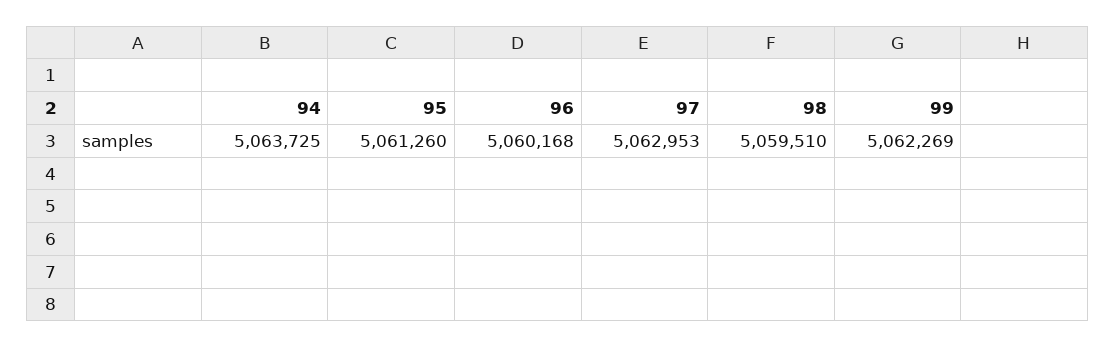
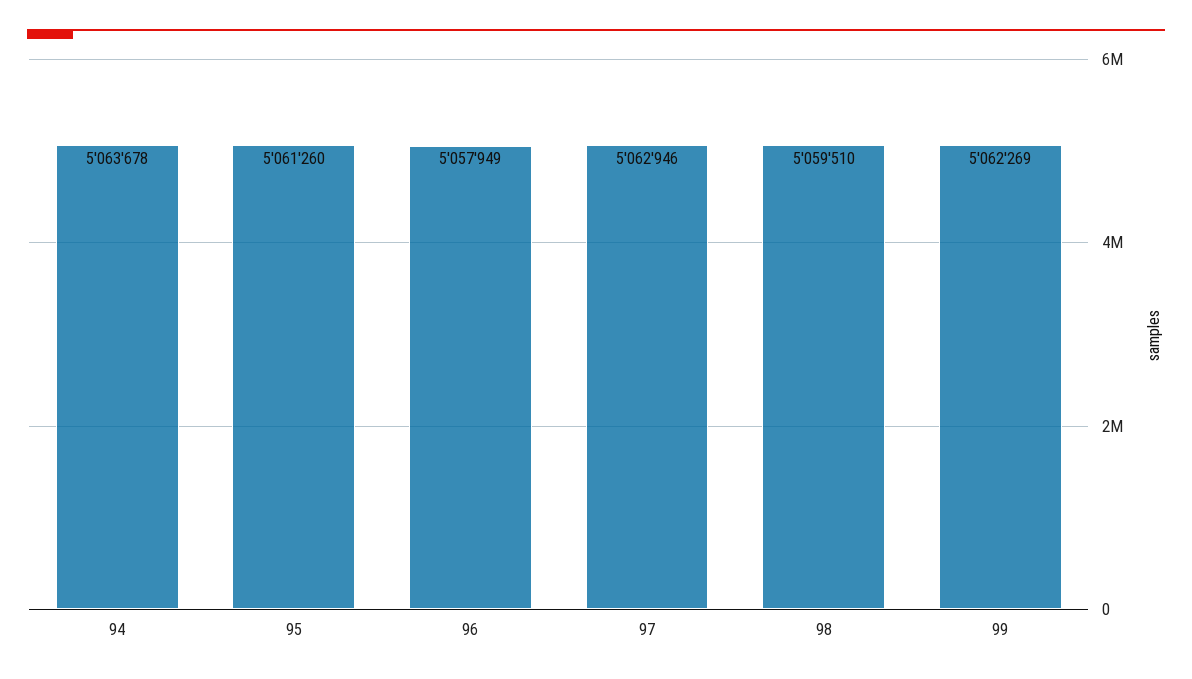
94: 5063725 -> 5063678
96: 5060168 -> 5057949
97: 5062953 -> 5062946

